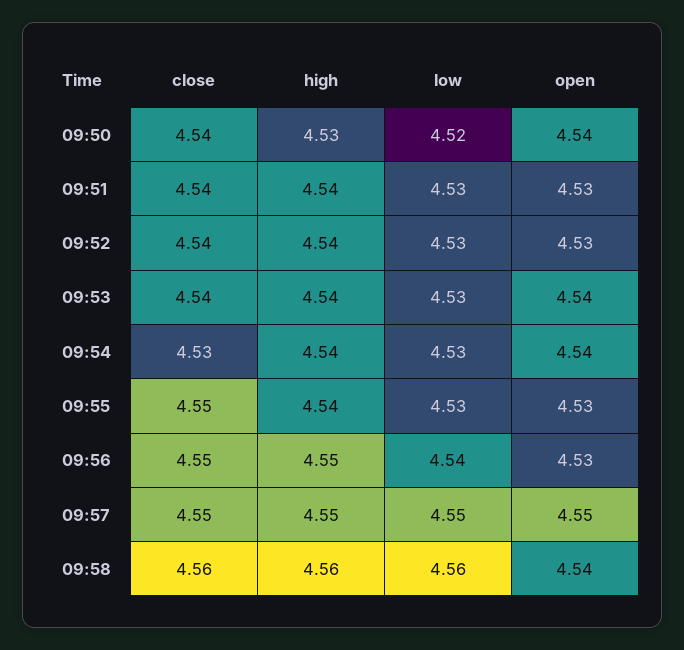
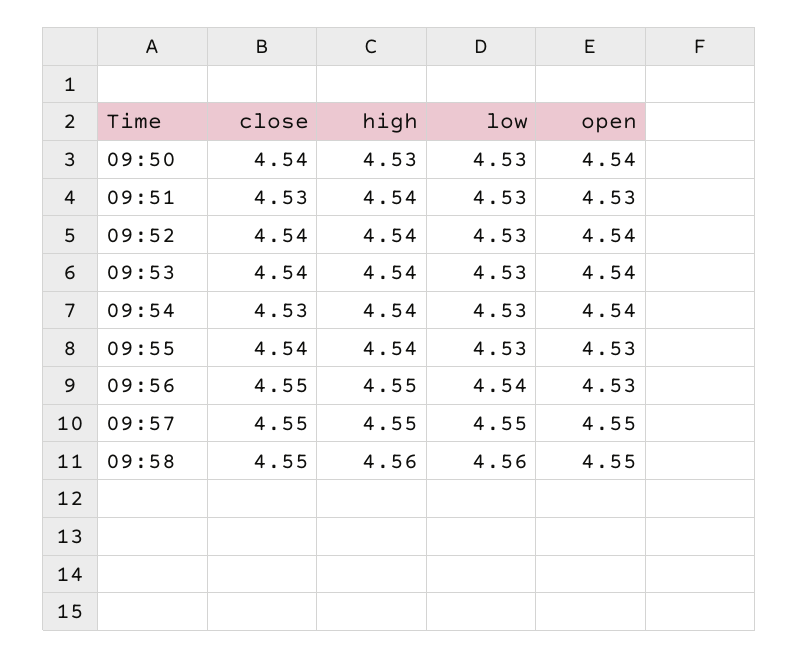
low, 09:50: 4.52 -> 4.53
close, 09:51: 4.54 -> 4.53
open, 09:52: 4.53 -> 4.54
close, 09:55: 4.55 -> 4.54
close, 09:58: 4.56 -> 4.55
open, 09:58: 4.54 -> 4.55

